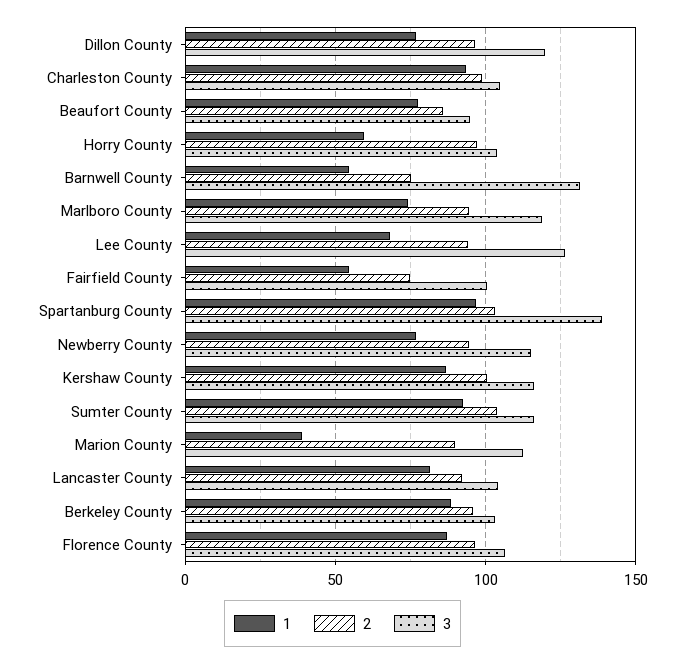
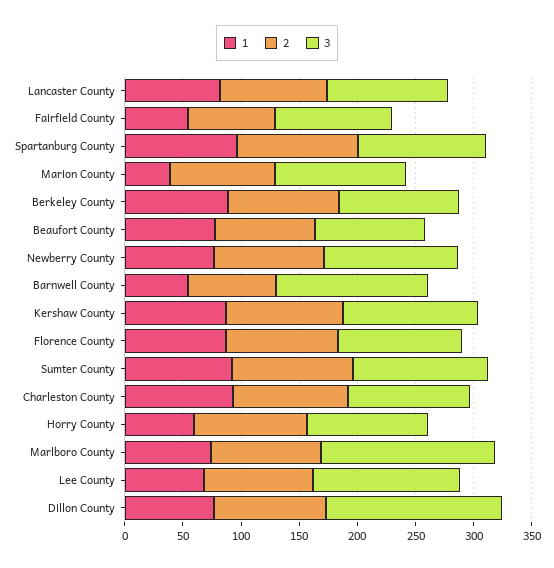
3, Dillon County: 120 -> 150
3, Marlboro County: 120 -> 150
3, Spartanburg County: 140 -> 110

